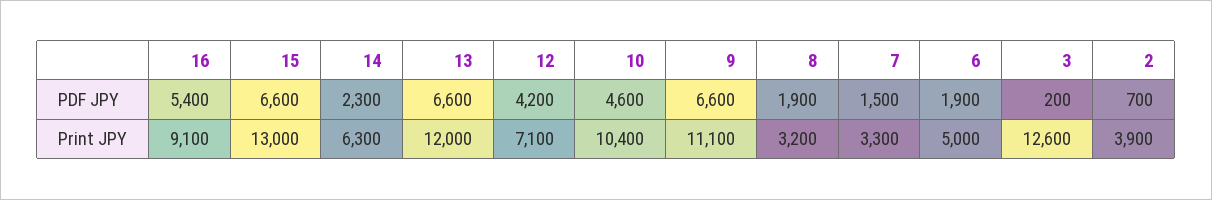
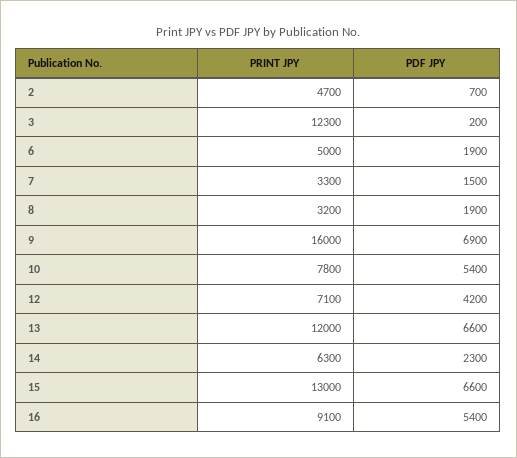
10, PDF JPY: 4600 -> 5400
9, PDF JPY: 6600 -> 6900
10, Print JPY: 10400 -> 7800
9, Print JPY: 11100 -> 16000
3, Print JPY: 12600 -> 12300
2, Print JPY: 3900 -> 4700

